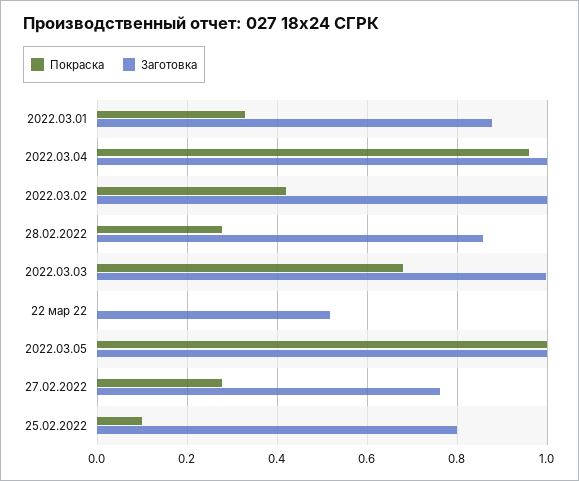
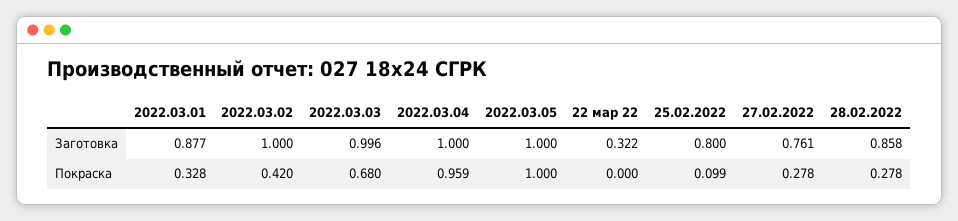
Заготовка, 22 мар 22: 0.52 -> 0.322

